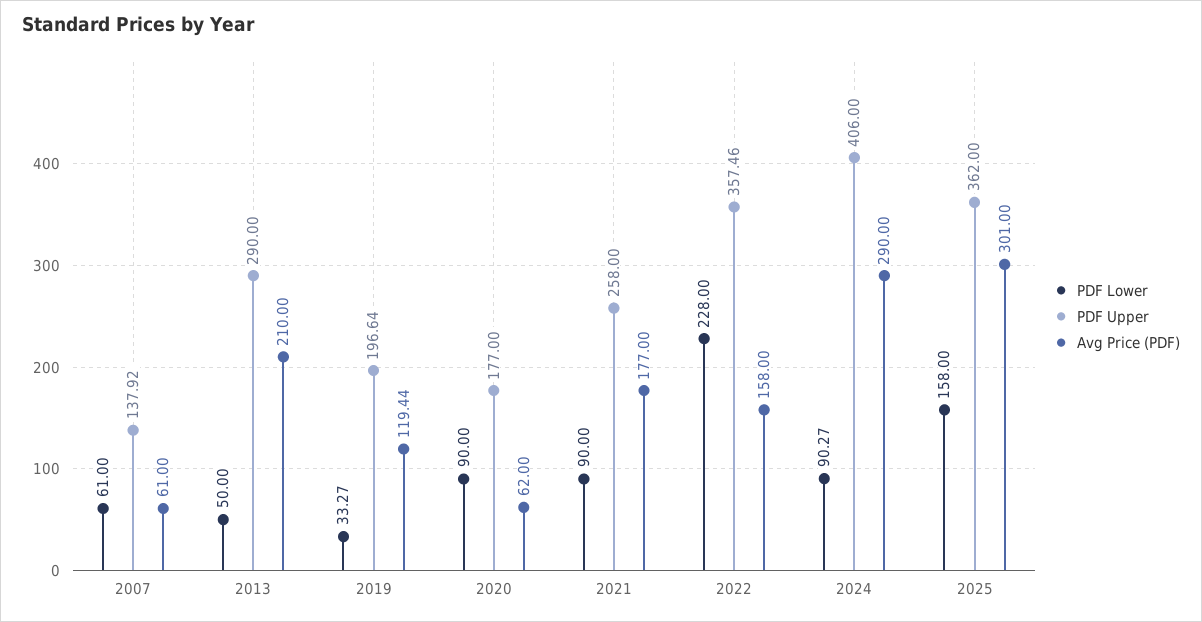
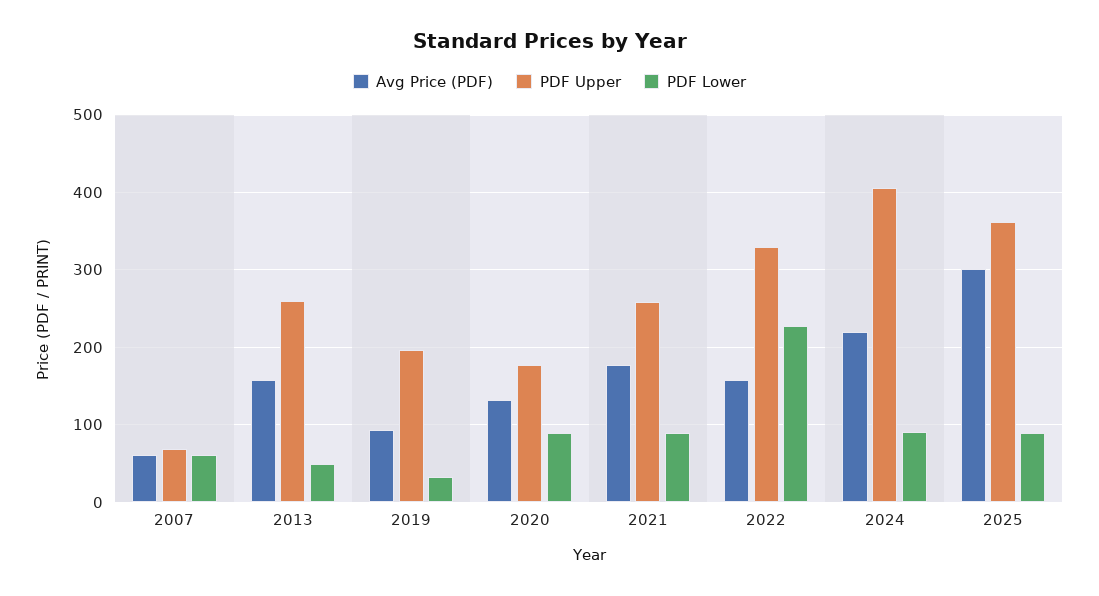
PDF Upper, 2007: 137.92 -> 70
PDF Upper, 2013: 290 -> 260
Avg Price (PDF), 2013: 210 -> 160
Avg Price (PDF), 2019: 119.44 -> 90
Avg Price (PDF), 2020: 62 -> 130
PDF Upper, 2022: 357.46 -> 330
Avg Price (PDF), 2024: 290 -> 220
PDF Lower, 2025: 158 -> 90

